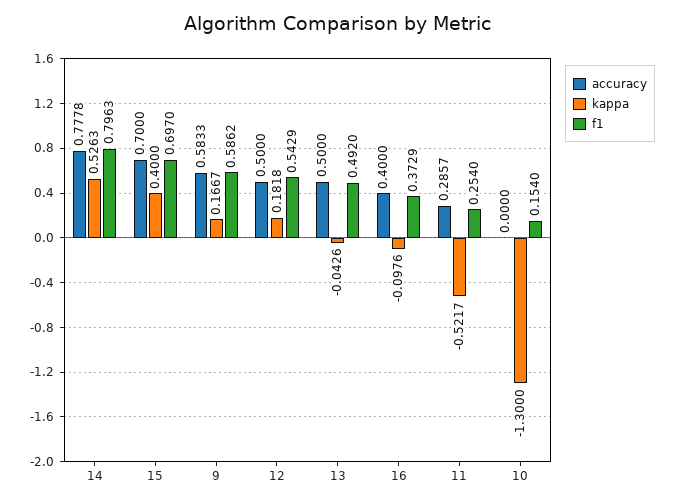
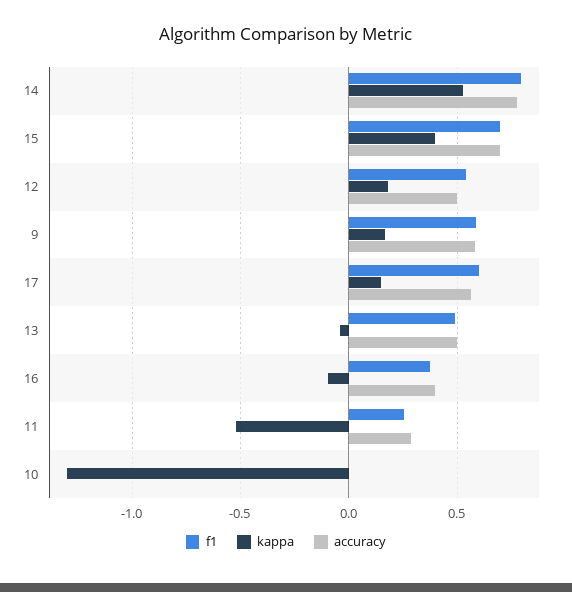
f1, 10: 0.154 -> 0
f1, 17: none -> 0.6
kappa, 17: none -> 0.15
accuracy, 17: none -> 0.55

